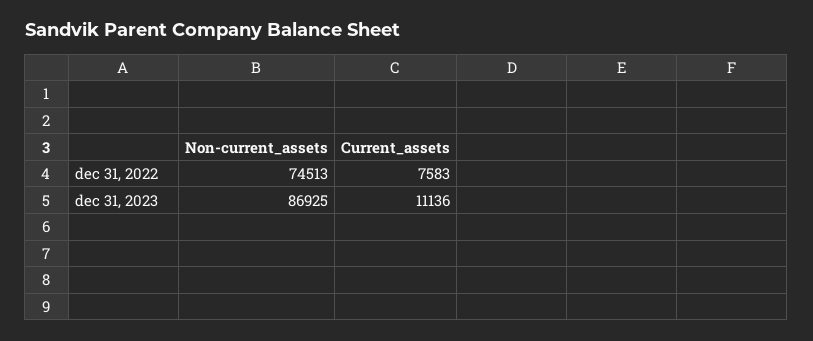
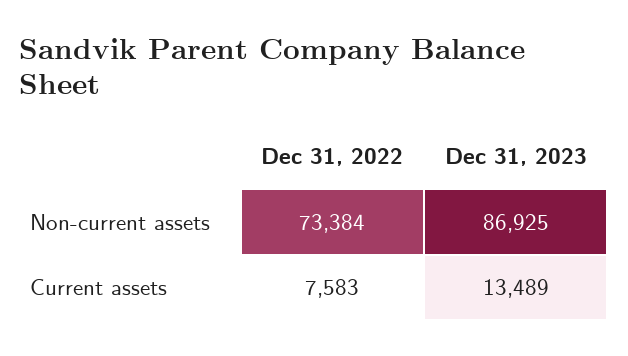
Non-current_assets, dec 31, 2022: 74513 -> 73384
Current_assets, dec 31, 2023: 11136 -> 13489

